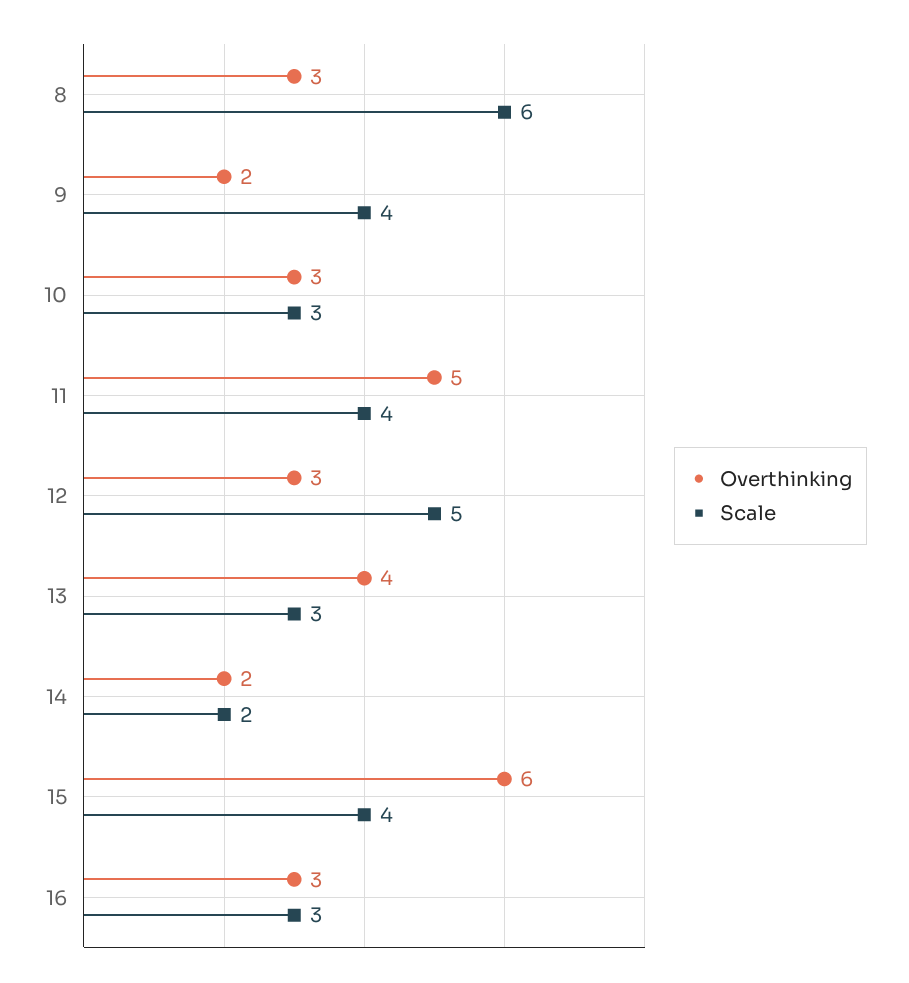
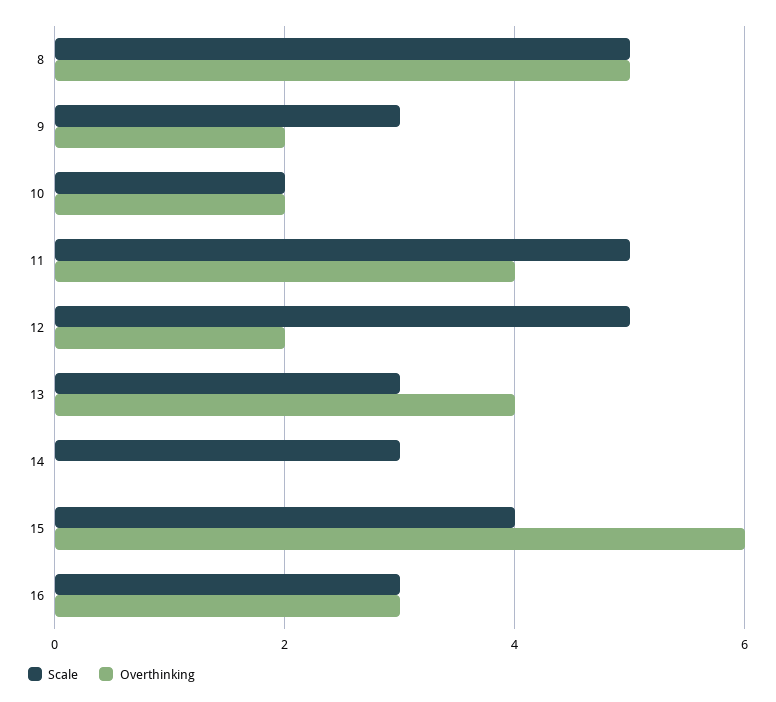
Overthinking, 8: 3 -> 5
Scale, 8: 6 -> 5
Scale, 9: 4 -> 3
Overthinking, 10: 3 -> 2
Scale, 10: 3 -> 2
Overthinking, 11: 5 -> 4
Scale, 11: 4 -> 5
Overthinking, 12: 3 -> 2
Overthinking, 14: 2 -> 0
Scale, 14: 2 -> 3

